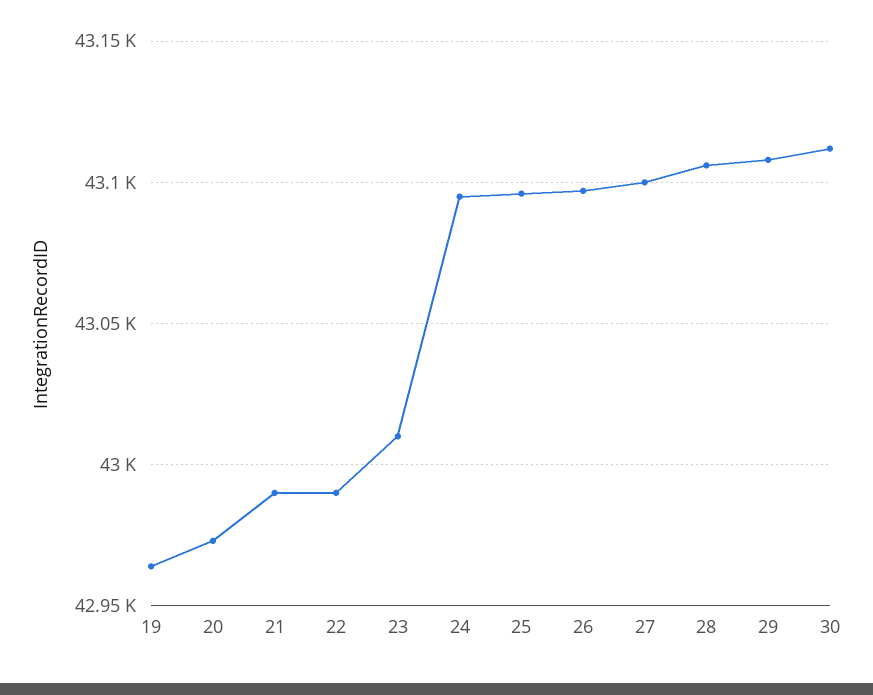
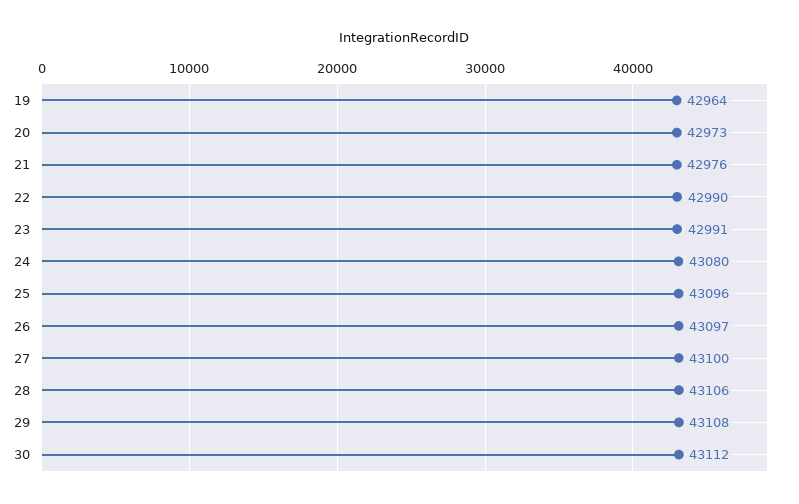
21: 42990 -> 42976
23: 43010 -> 42991
24: 43095 -> 43080

